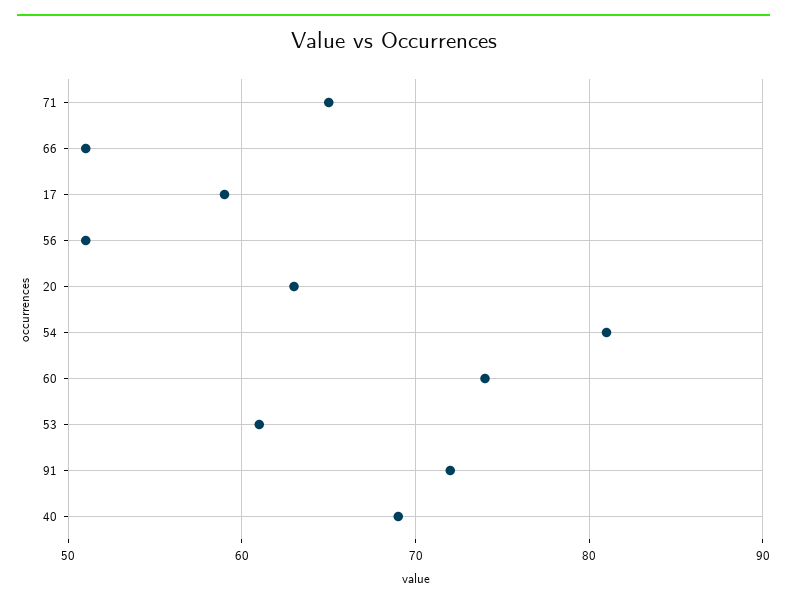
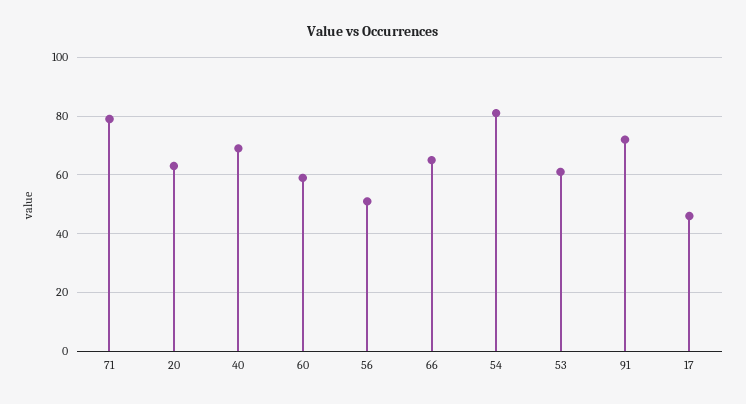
71: 65 -> 80
66: 51 -> 65
17: 59 -> 45
60: 74 -> 60

